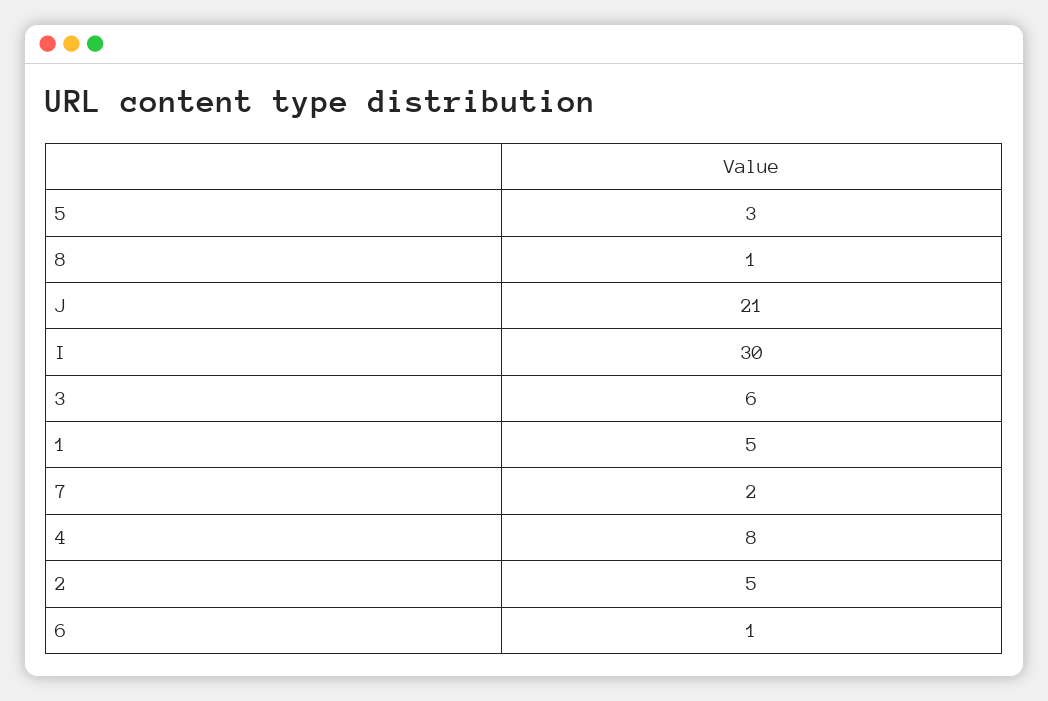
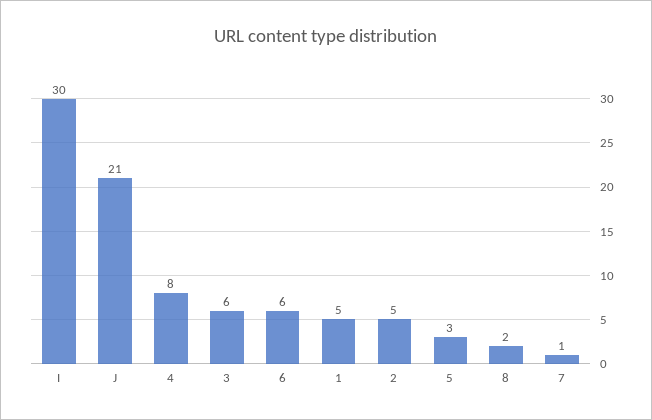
8: 1 -> 2
7: 2 -> 1
6: 1 -> 6

